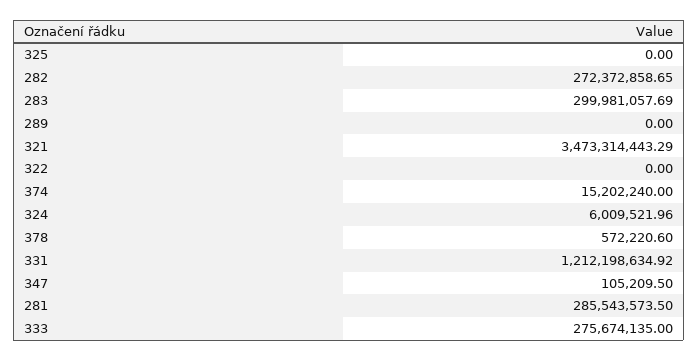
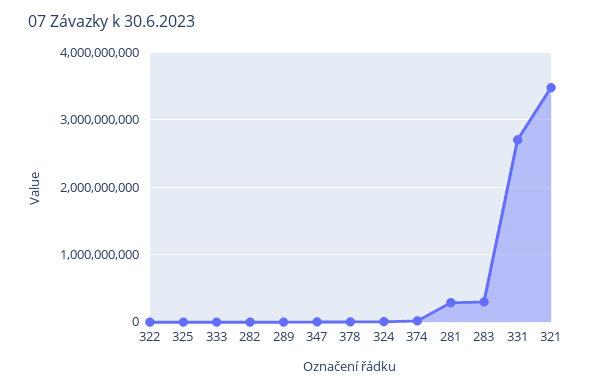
282: 272372858.65 -> 0
331: 1212198634.92 -> 2700000000
333: 275674135 -> 0

